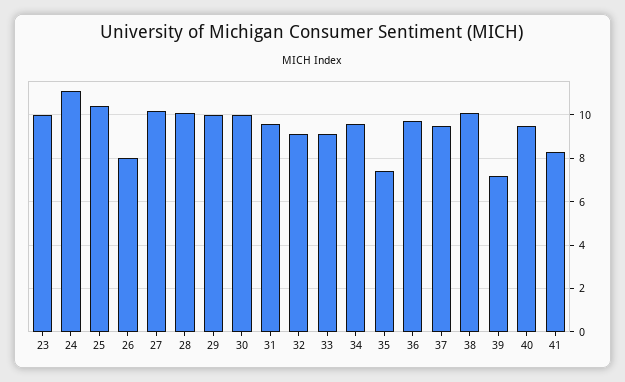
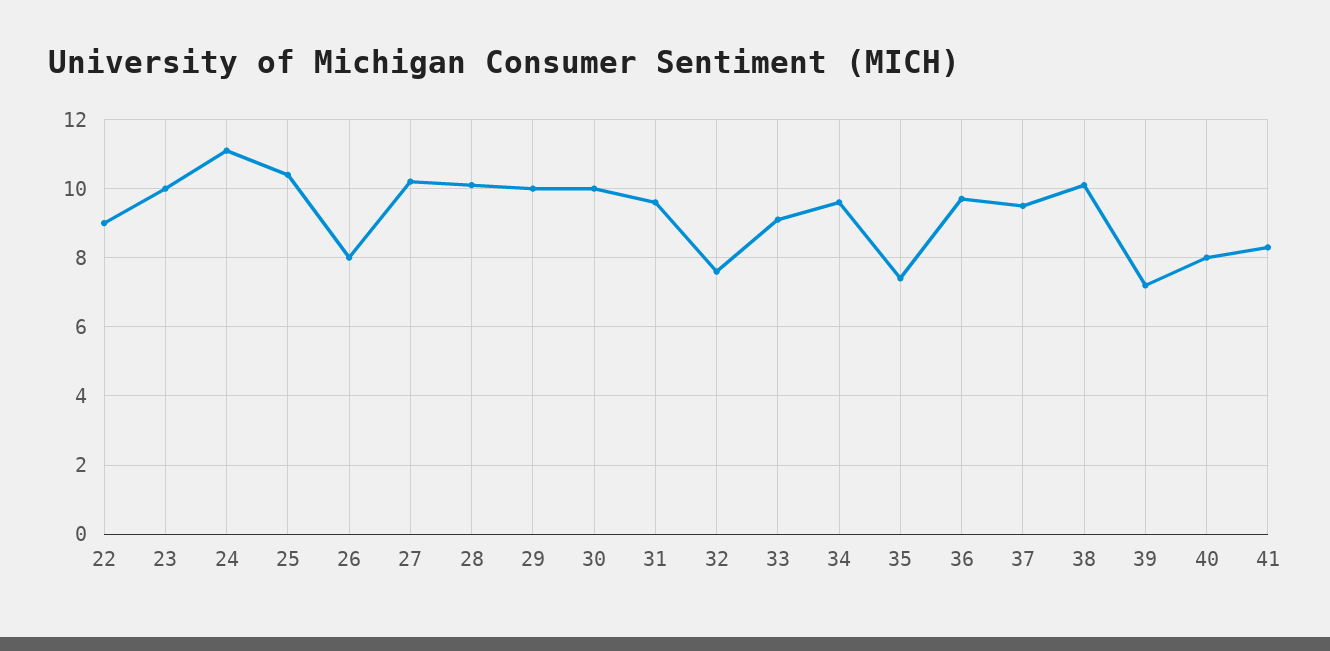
32: 9 -> 7.5
40: 9.5 -> 8
22: none -> 9

